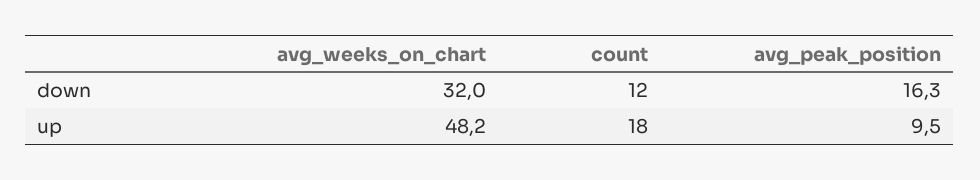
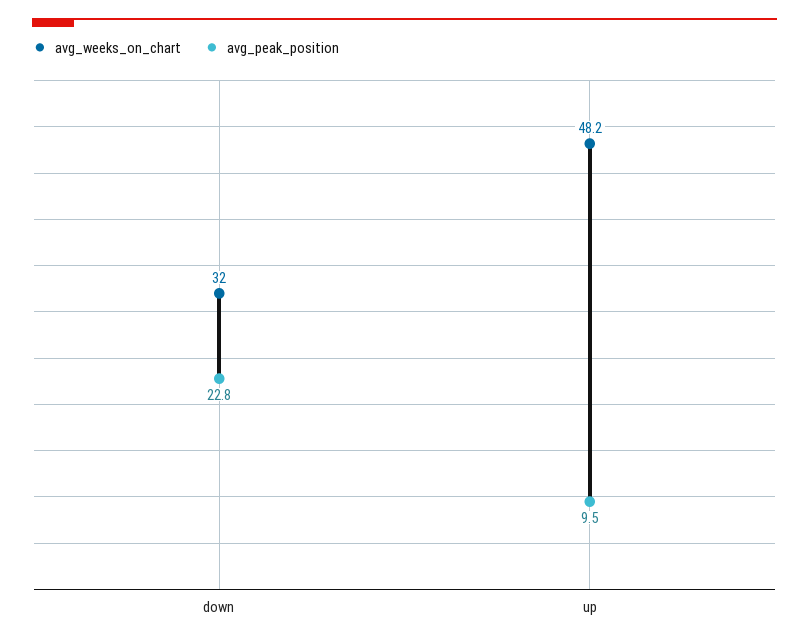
count, down: 12 -> none
avg_peak_position, down: 16.3 -> 22.8
count, up: 18 -> none

